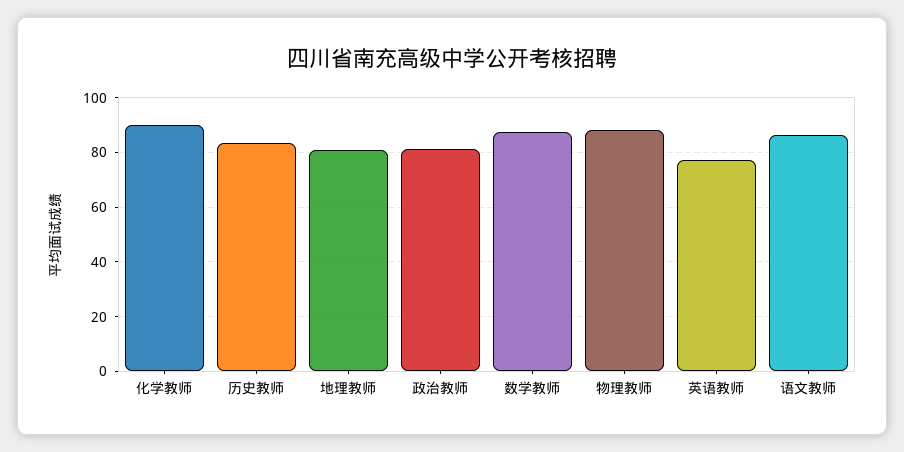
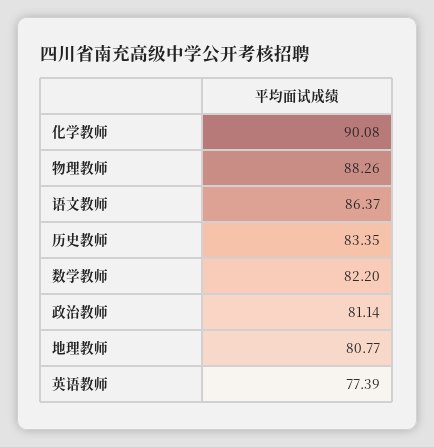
数学教师: 87.5 -> 82.2

